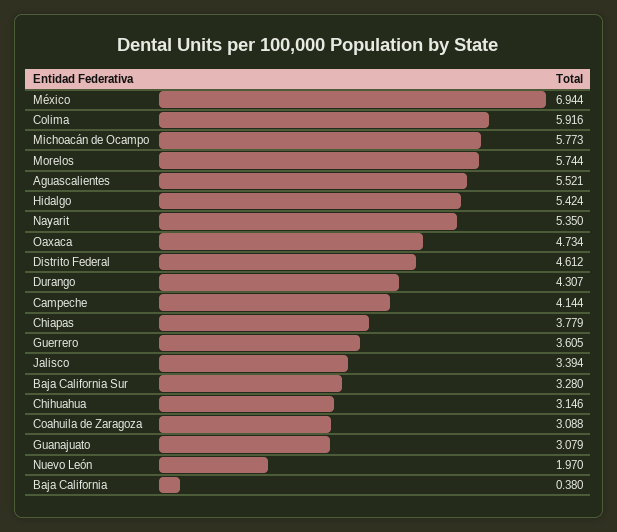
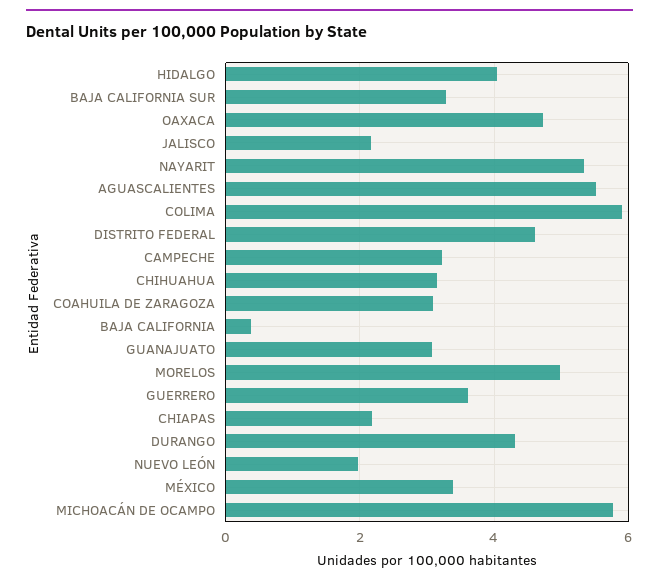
México: 6.944 -> 3.4
Morelos: 5.744 -> 5
Hidalgo: 5.424 -> 4
Campeche: 4.144 -> 3.2
Chiapas: 3.779 -> 2.2
Jalisco: 3.394 -> 2.2

